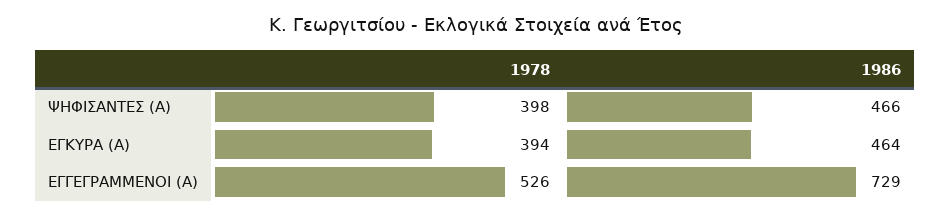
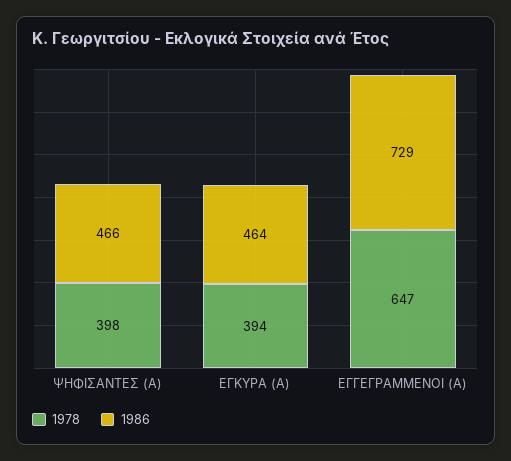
1978, ΕΓΓΕΓΡΑΜΜΕΝΟΙ (Α): 526 -> 647

